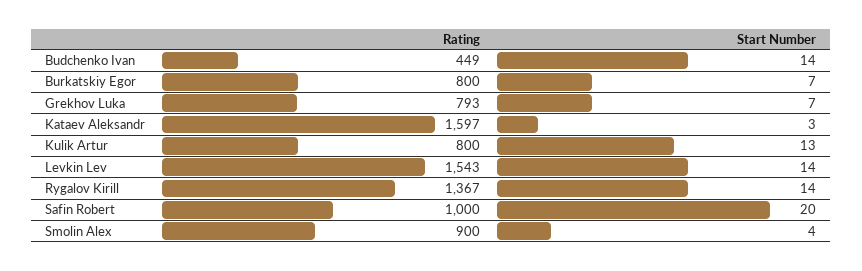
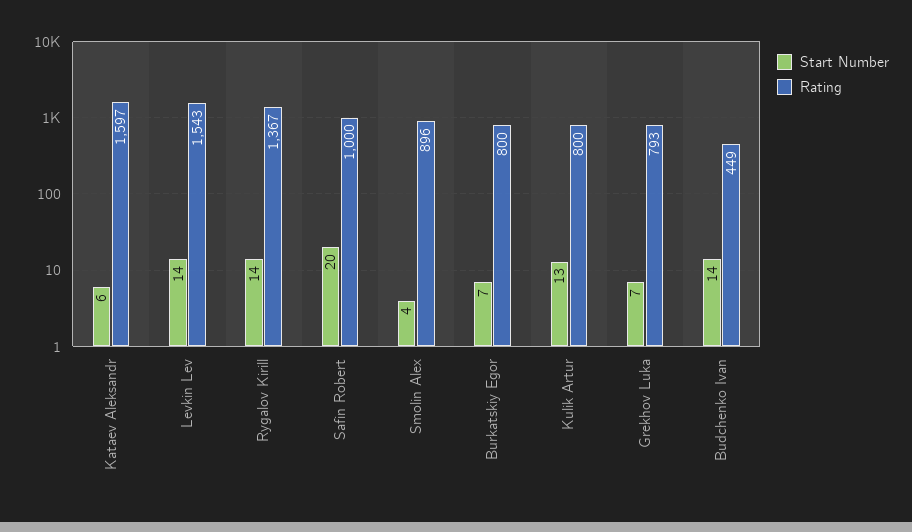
Start Number, Kataev Aleksandr: 3 -> 6
Rating, Smolin Alex: 900 -> 896

